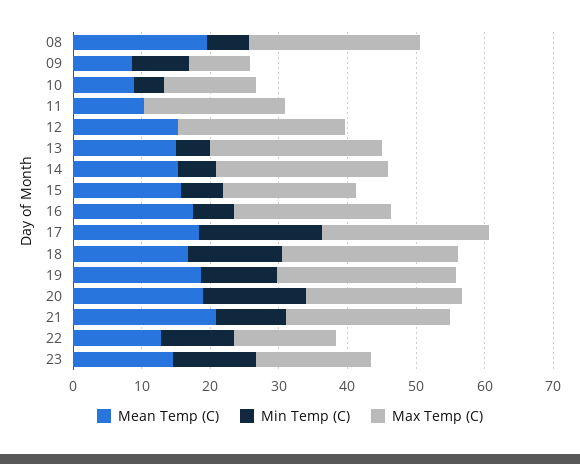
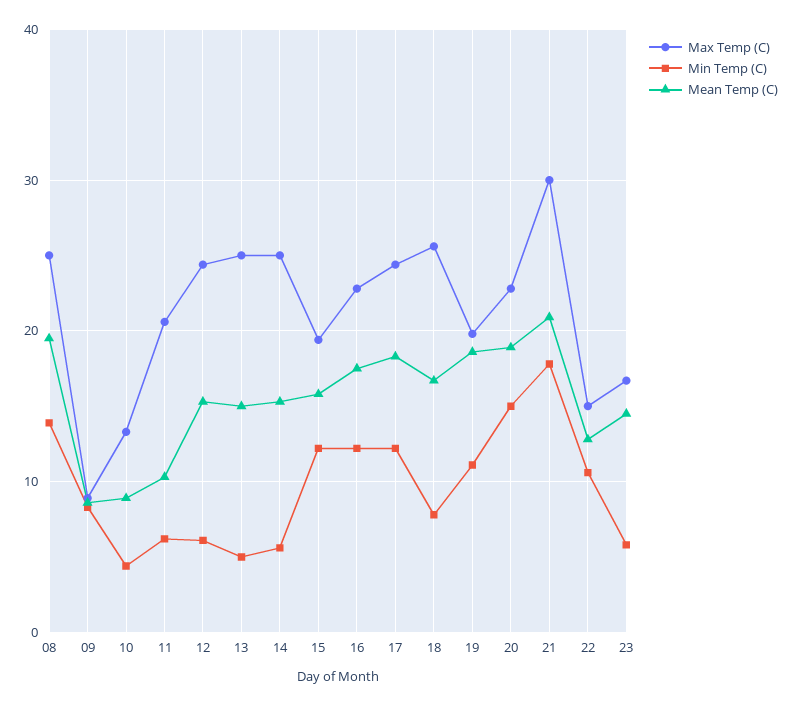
Min Temp (C), 08: 6 -> 14
Min Temp (C), 11: 0 -> 6
Min Temp (C), 12: 0 -> 6
Min Temp (C), 15: 6 -> 12
Min Temp (C), 16: 6 -> 12
Min Temp (C), 17: 18 -> 12
Min Temp (C), 18: 14 -> 8
Max Temp (C), 19: 26 -> 20
Min Temp (C), 21: 10 -> 18
Max Temp (C), 21: 24 -> 30
Min Temp (C), 23: 12 -> 6

